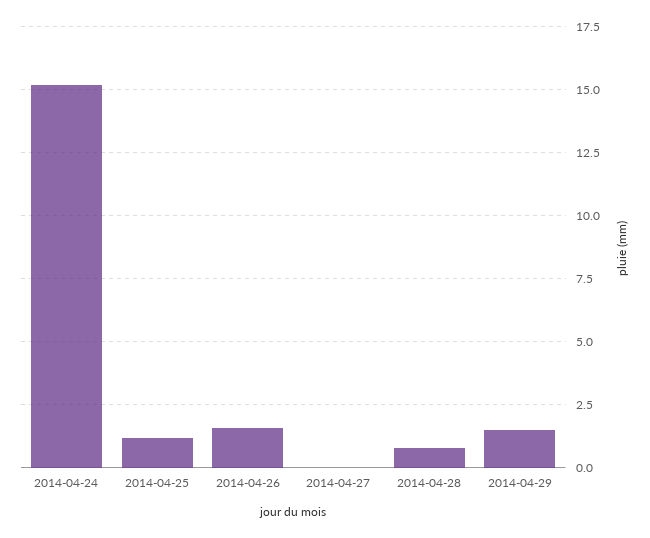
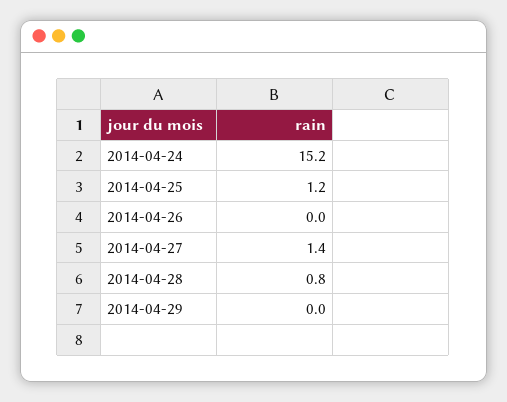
2014-04-26: 1.5 -> 0
2014-04-27: 0 -> 1.4
2014-04-29: 1.5 -> 0

